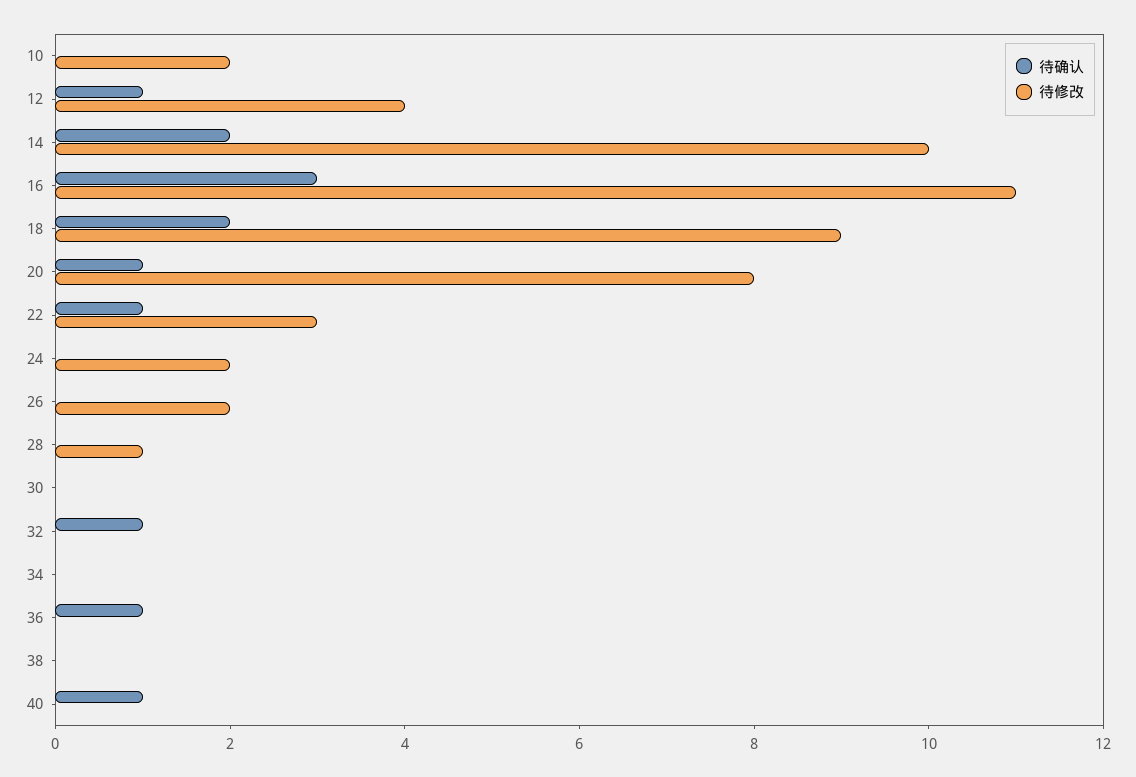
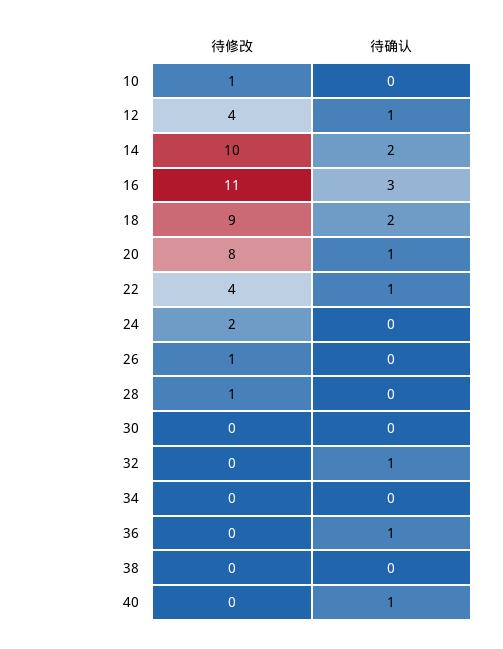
待修改, 10: 2 -> 1
待修改, 22: 3 -> 4
待修改, 26: 2 -> 1

